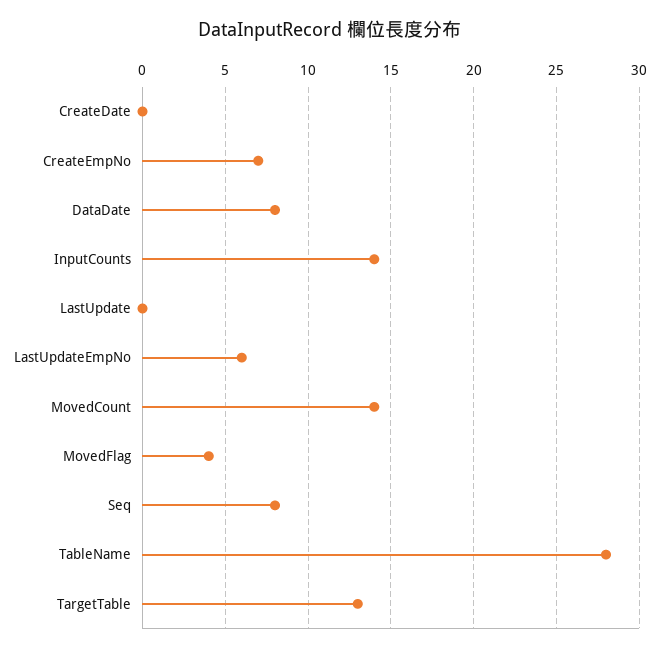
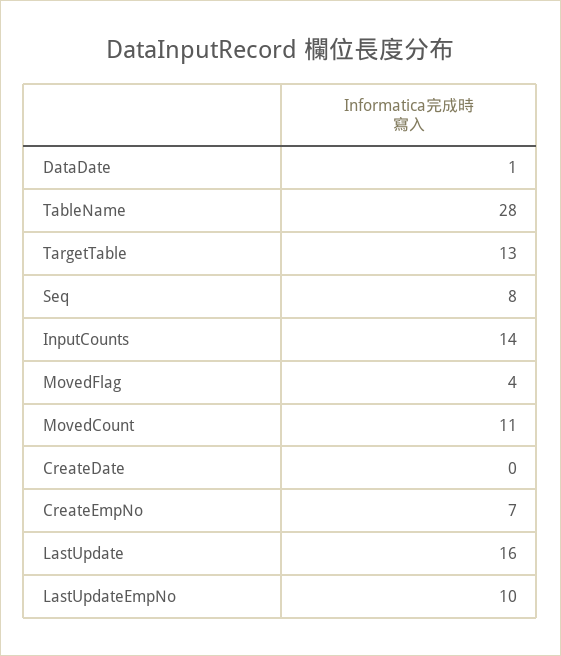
DataDate: 8 -> 1
LastUpdate: 0 -> 16
LastUpdateEmpNo: 6 -> 10
MovedCount: 14 -> 11

